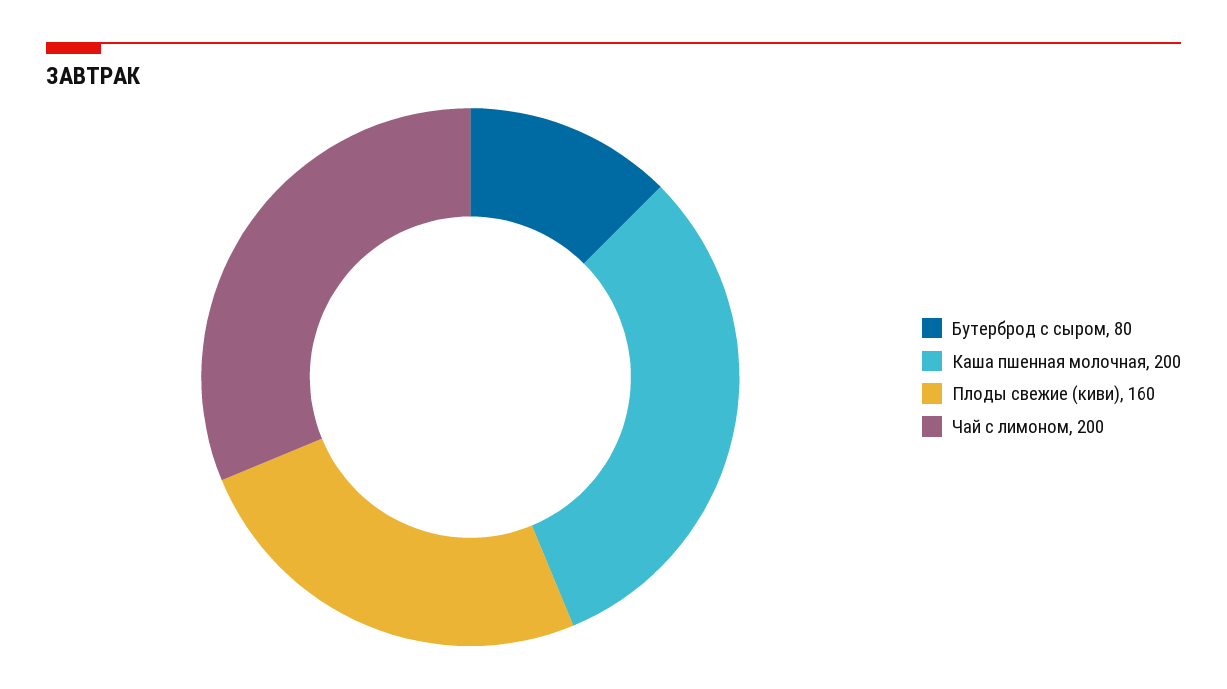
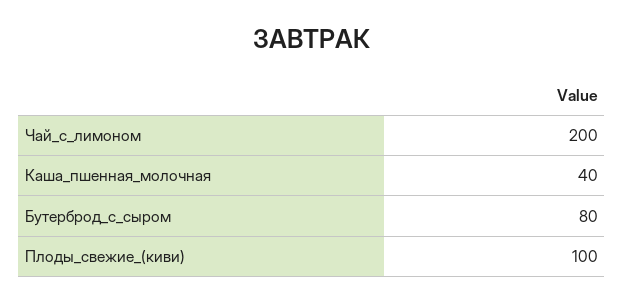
Каша пшенная молочная: 200 -> 40
Плоды свежие (киви): 160 -> 100

